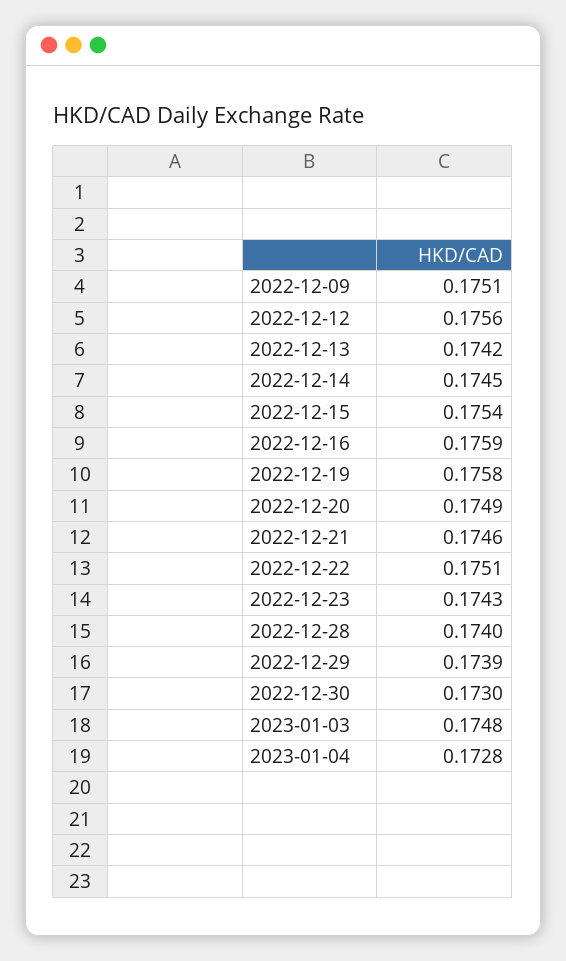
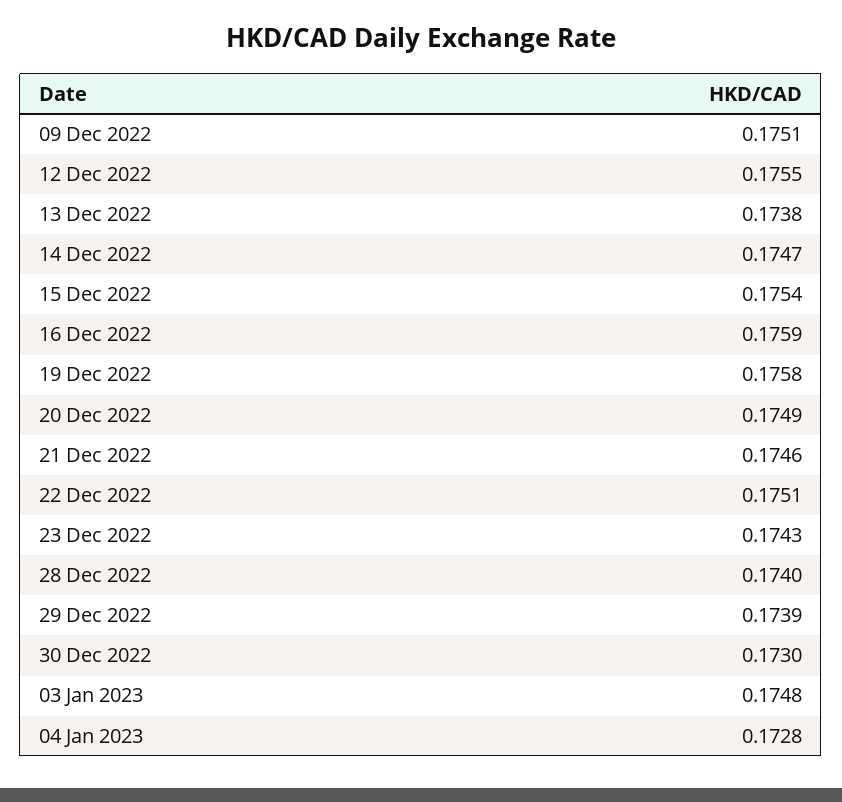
2022-12-12: 0.1756 -> 0.1755
2022-12-13: 0.1742 -> 0.1738
2022-12-14: 0.1745 -> 0.1747

